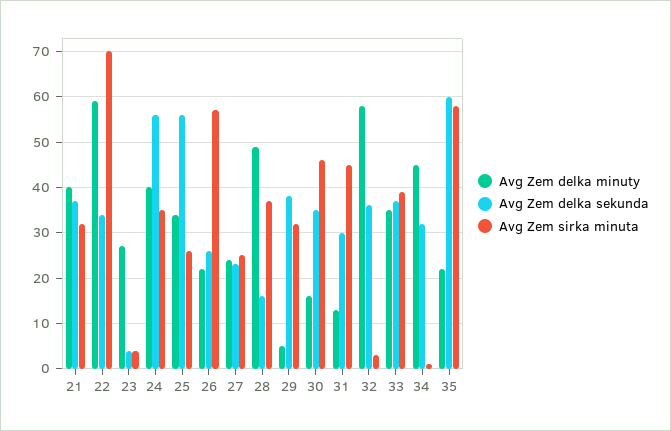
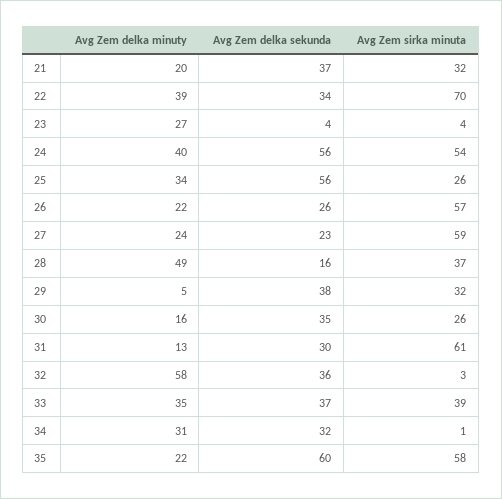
Avg Zem delka minuty, 21: 40 -> 20
Avg Zem delka minuty, 22: 60 -> 39
Avg Zem sirka minuta, 24: 35 -> 54
Avg Zem sirka minuta, 27: 25 -> 59
Avg Zem sirka minuta, 30: 45 -> 26
Avg Zem sirka minuta, 31: 45 -> 61
Avg Zem delka minuty, 34: 45 -> 31

